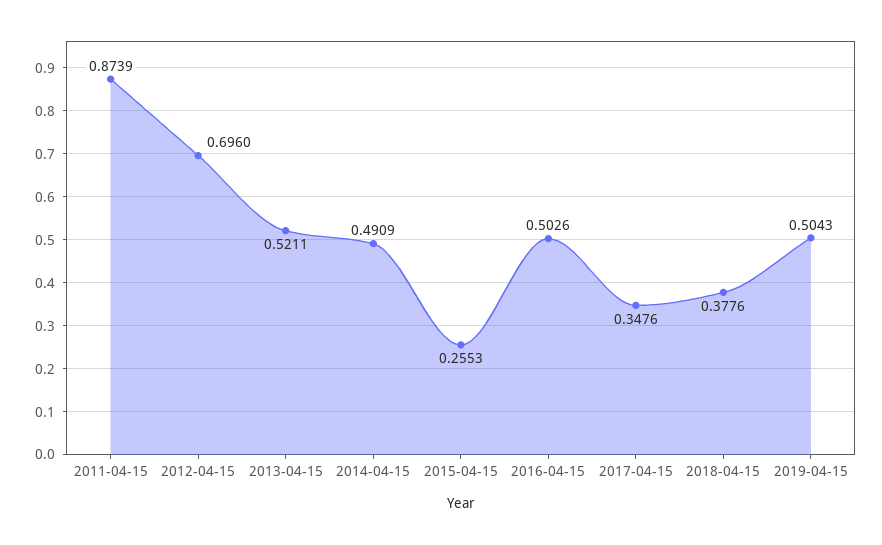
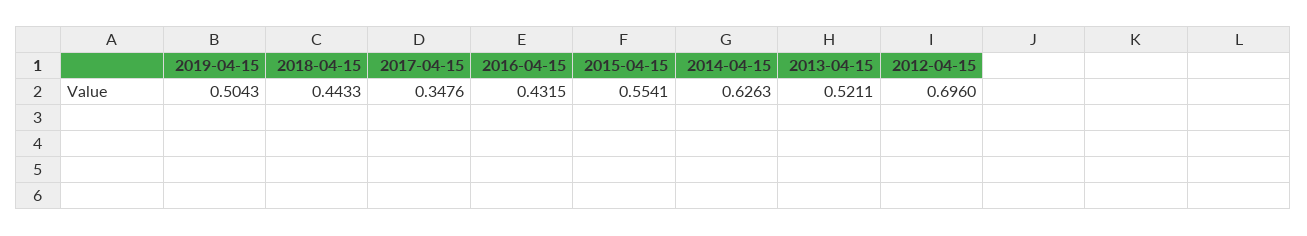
2011-04-15: 0.8739 -> none
2014-04-15: 0.4909 -> 0.6263
2015-04-15: 0.2553 -> 0.5541
2016-04-15: 0.5026 -> 0.4315
2018-04-15: 0.3776 -> 0.4433

